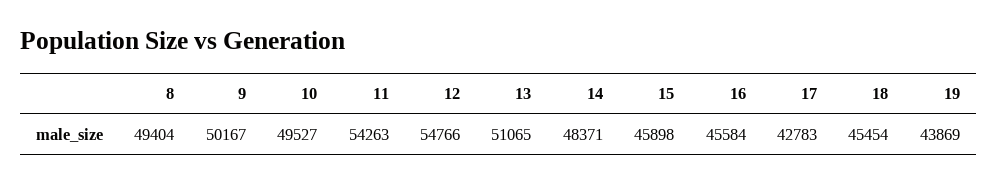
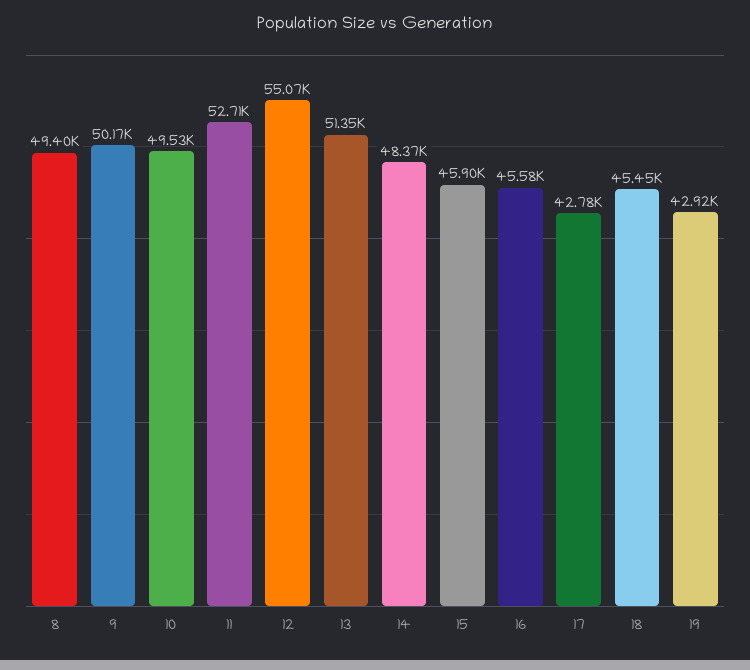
11: 54263 -> 52710
12: 54766 -> 55070
13: 51065 -> 51350
19: 43869 -> 42920

